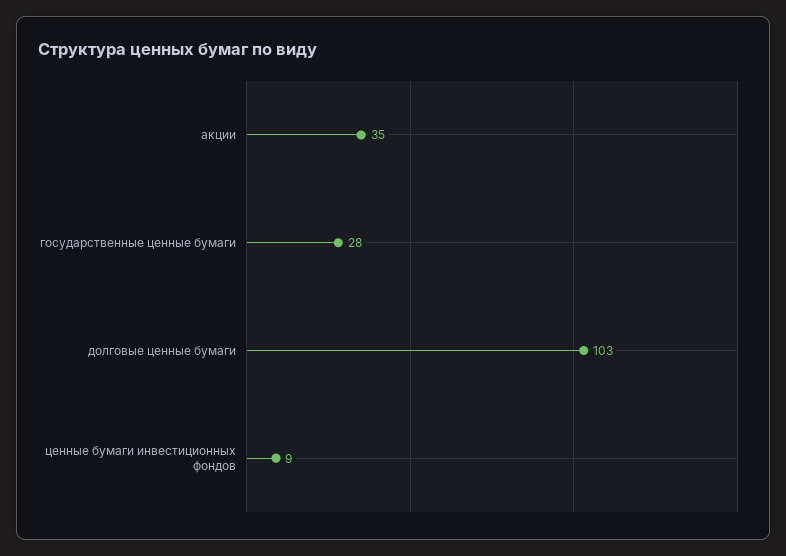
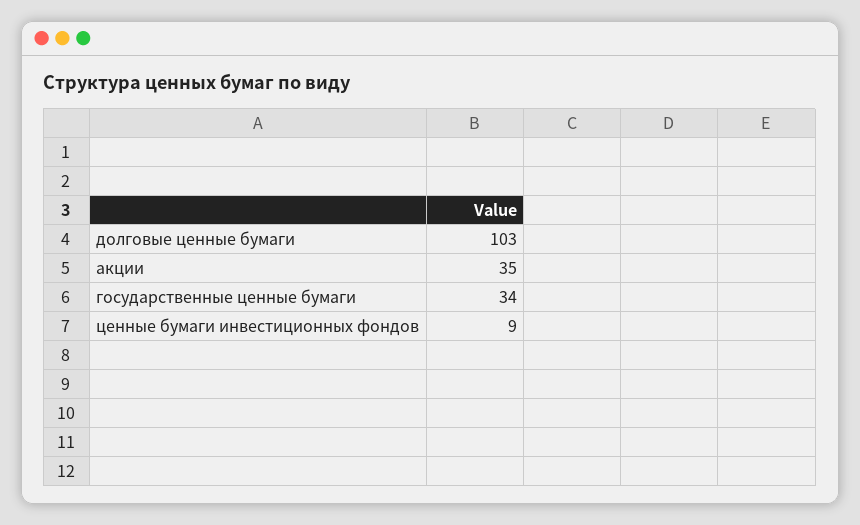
государственные ценные бумаги: 28 -> 34

